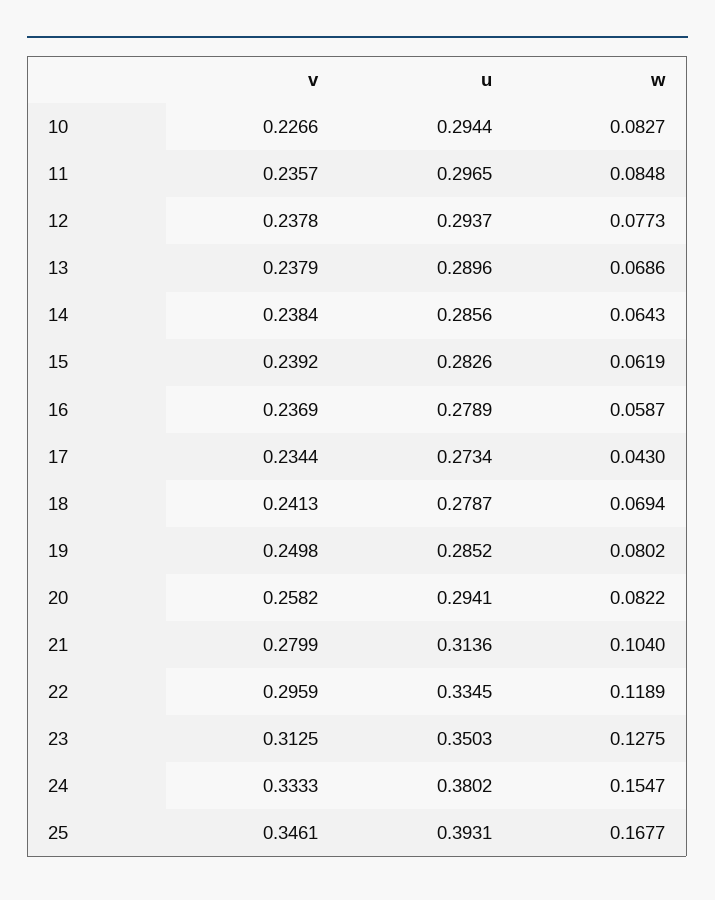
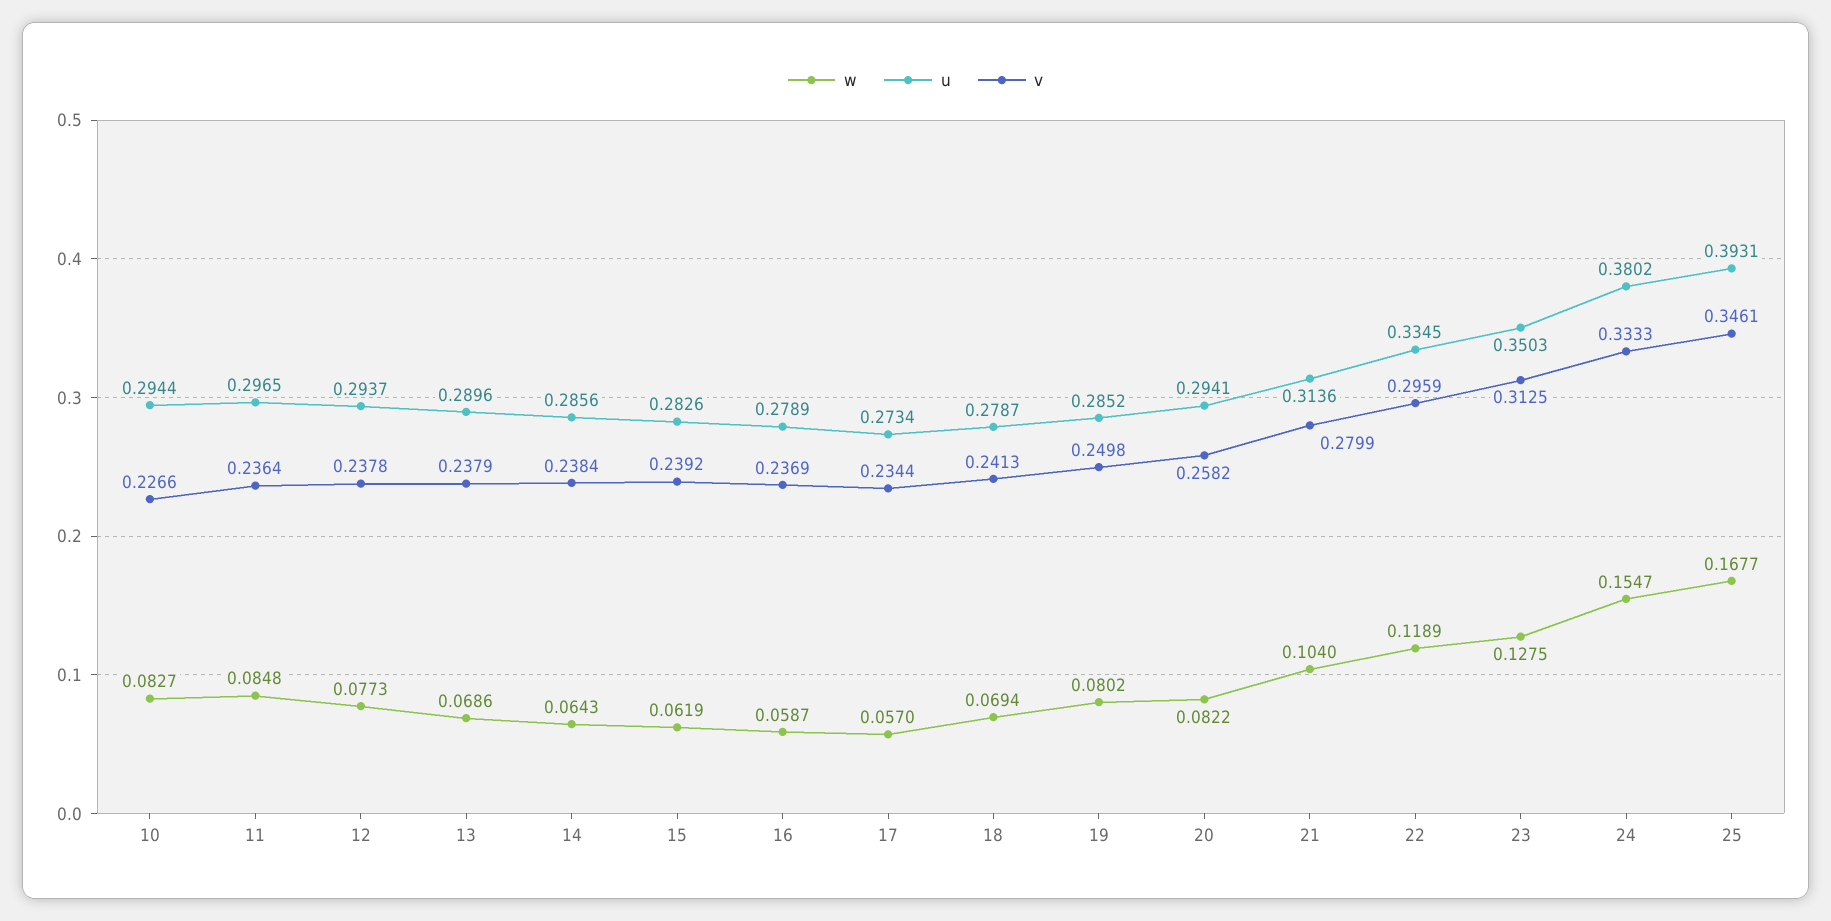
v, 11: 0.2357 -> 0.2364
w, 17: 0.043 -> 0.057

